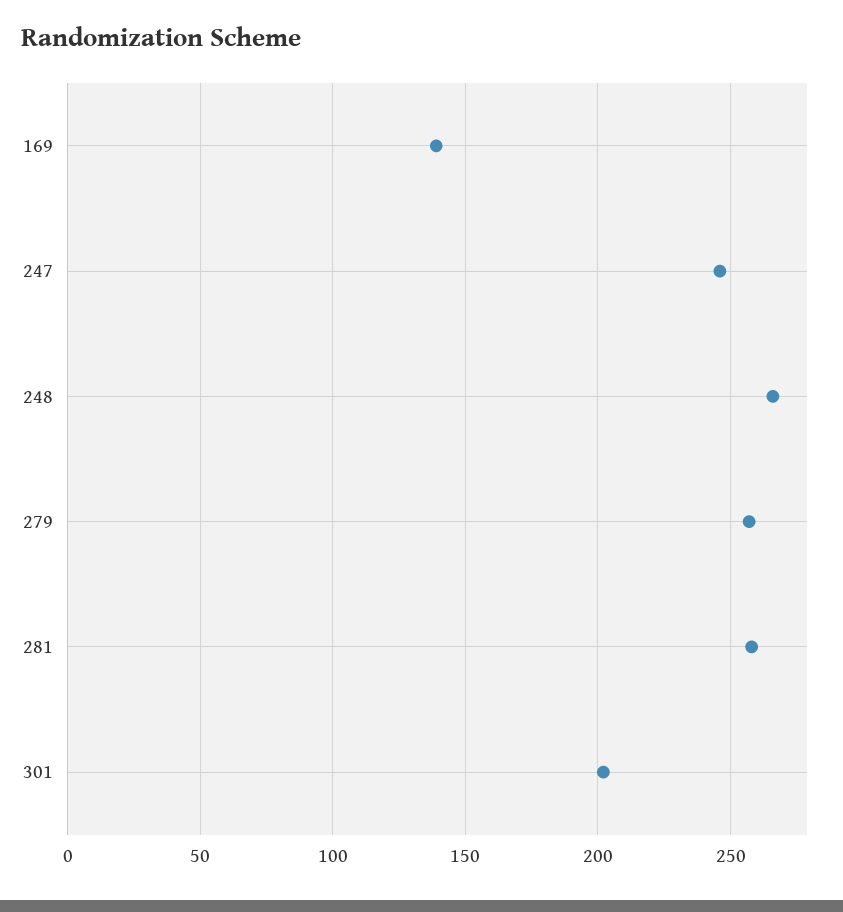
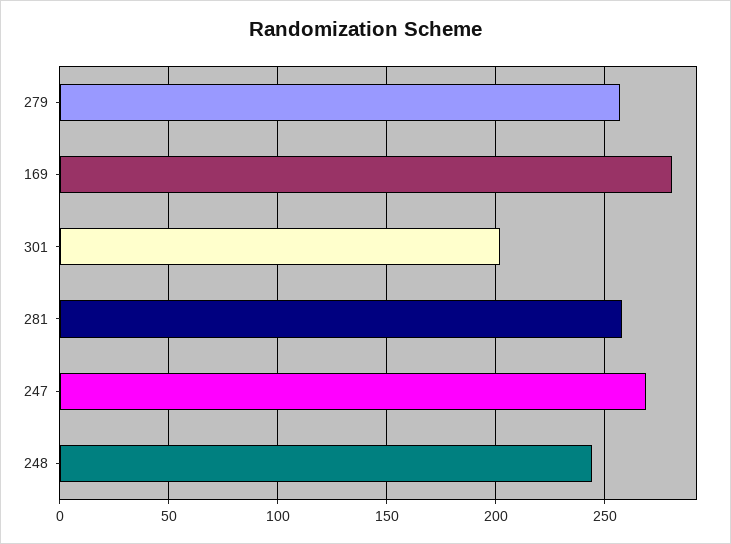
169: 140 -> 280
247: 245 -> 270
248: 265 -> 245

